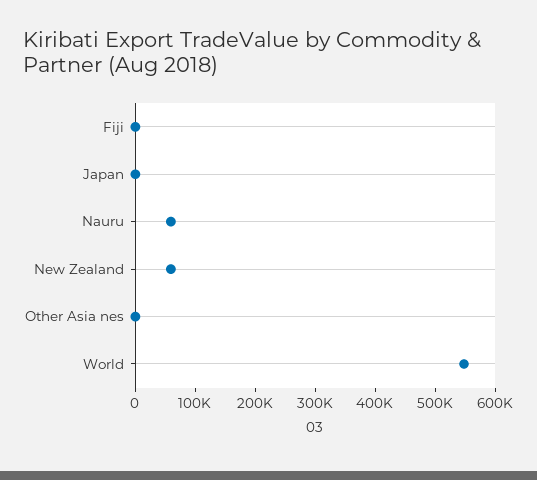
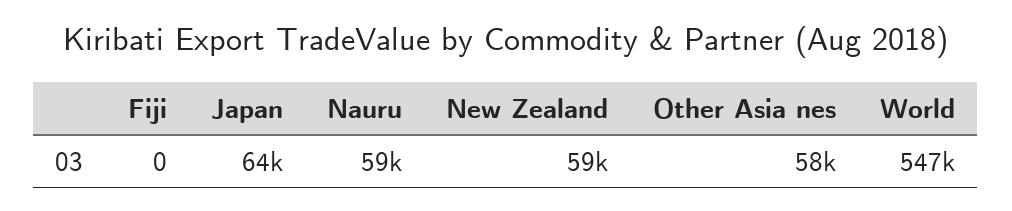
Japan: 0 -> 64000
Other Asia nes: 0 -> 58000

